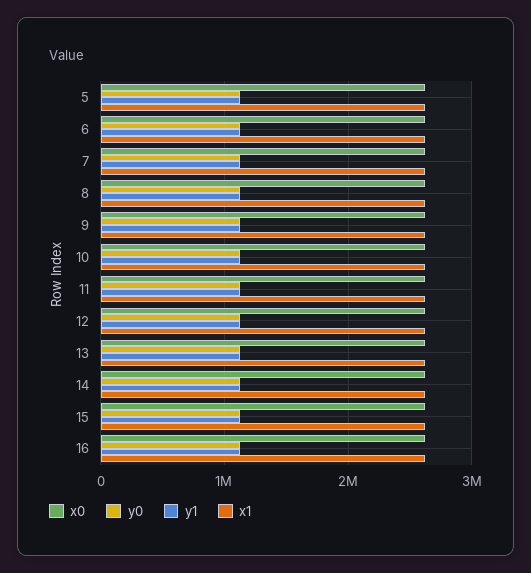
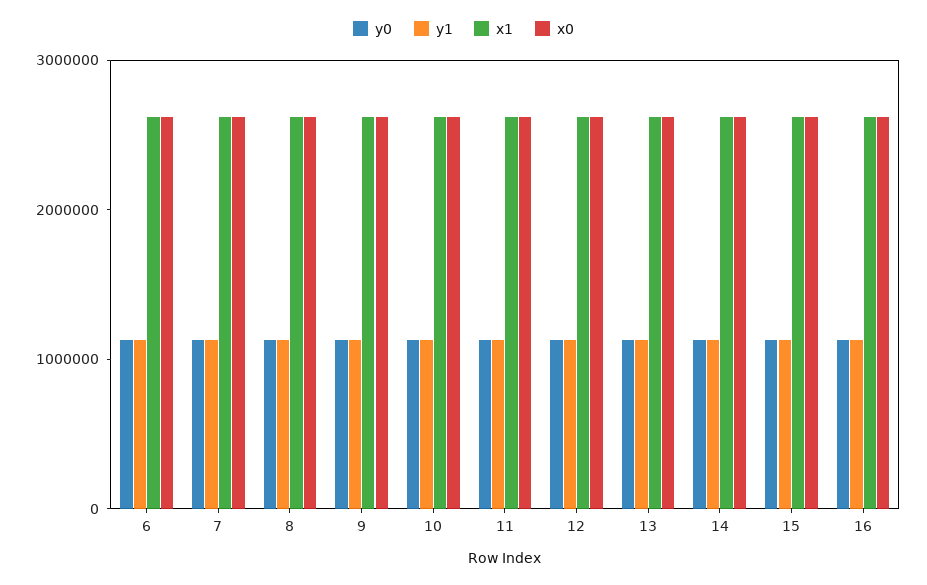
x0, 5: 2600000 -> none
y0, 5: 1100000 -> none
y1, 5: 1100000 -> none
x1, 5: 2600000 -> none

